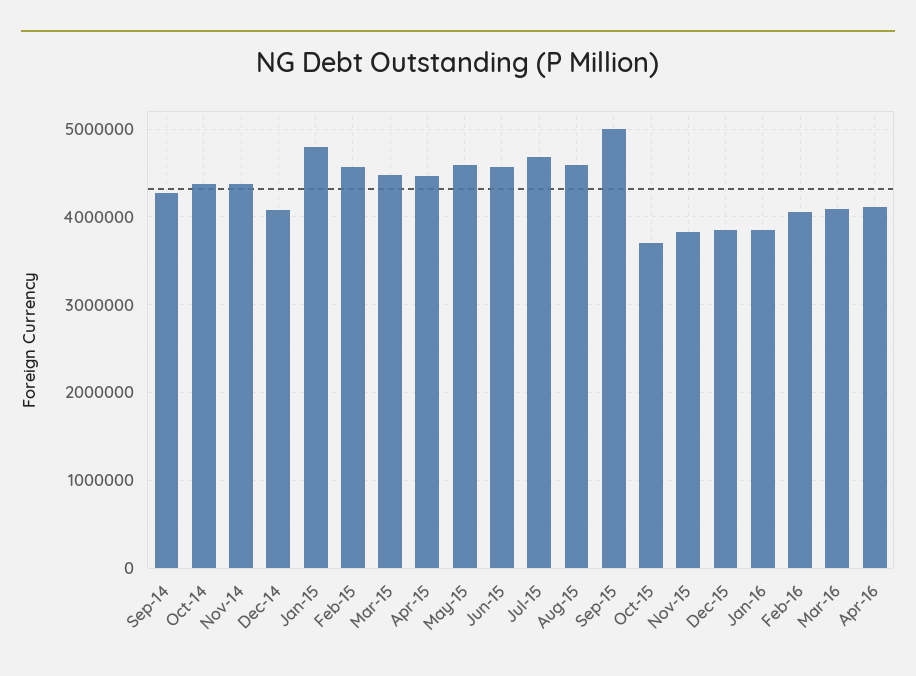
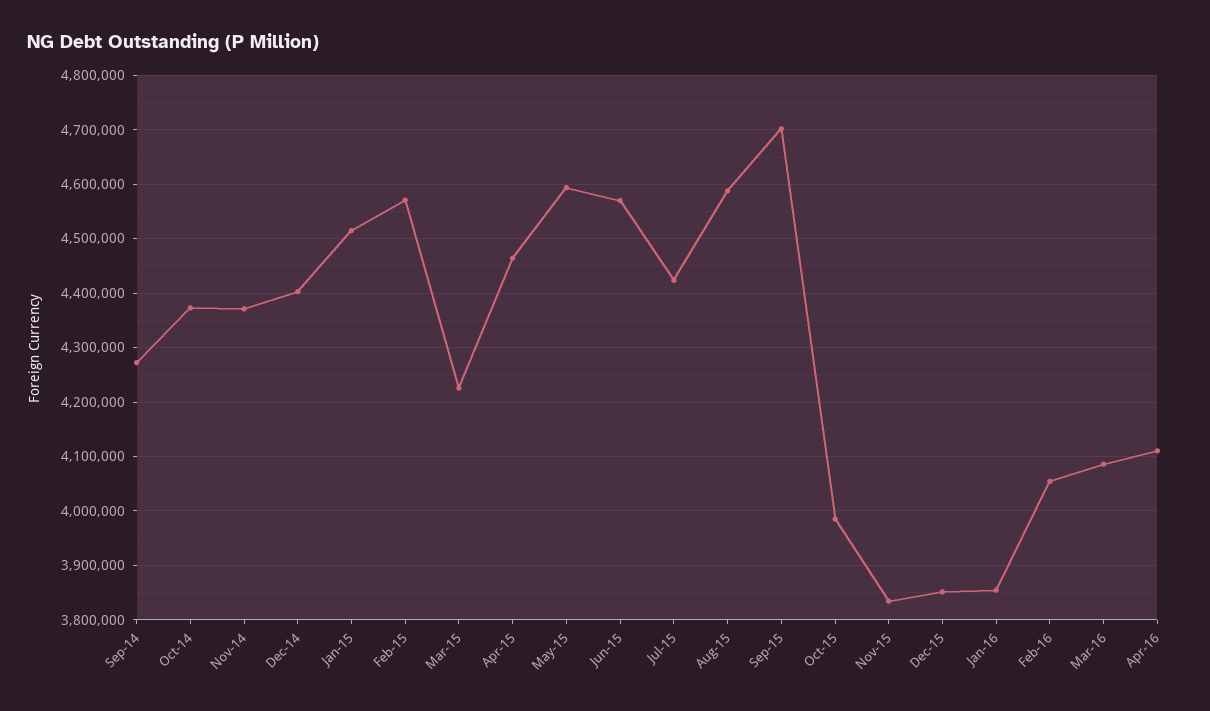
Dec-14: 4100000 -> 4400000
Jan-15: 4800000 -> 4520000
Mar-15: 4500000 -> 4220000
Jul-15: 4700000 -> 4420000
Sep-15: 5000000 -> 4700000
Oct-15: 3700000 -> 3980000

